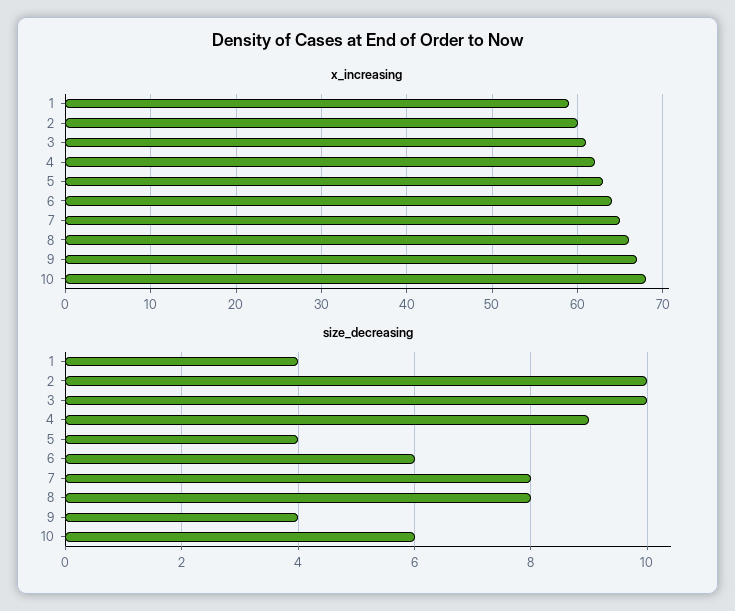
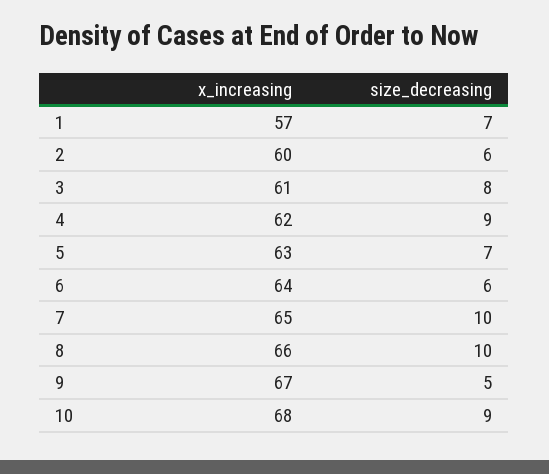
x_increasing, 1: 59 -> 57
size_decreasing, 1: 4 -> 7
size_decreasing, 2: 10 -> 6
size_decreasing, 3: 10 -> 8
size_decreasing, 5: 4 -> 7
size_decreasing, 7: 8 -> 10
size_decreasing, 8: 8 -> 10
size_decreasing, 9: 4 -> 5
size_decreasing, 10: 6 -> 9

